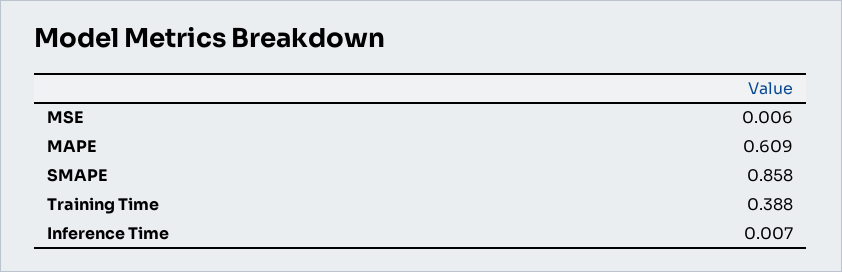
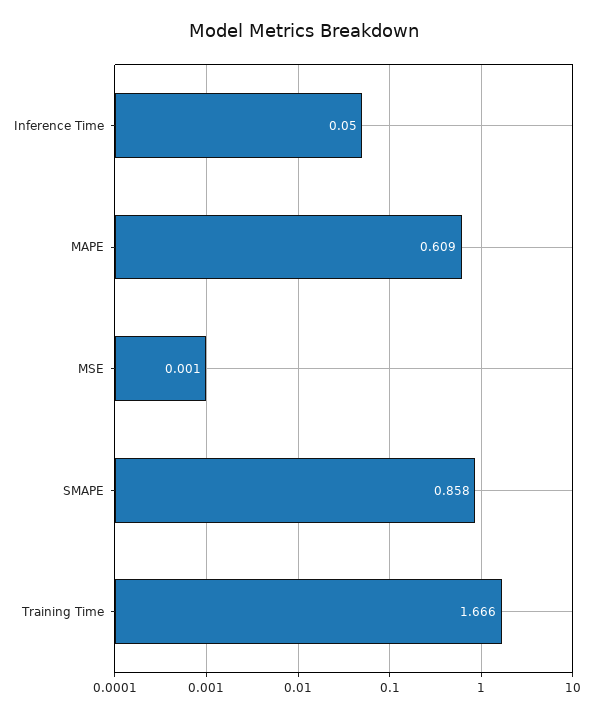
MSE: 0.006 -> 0.001
Training Time: 0.388 -> 1.666
Inference Time: 0.007 -> 0.05

